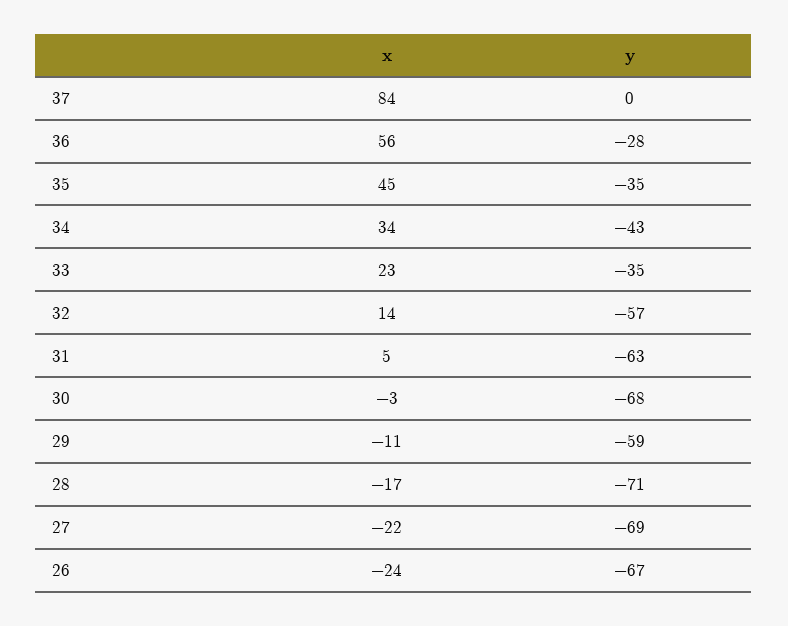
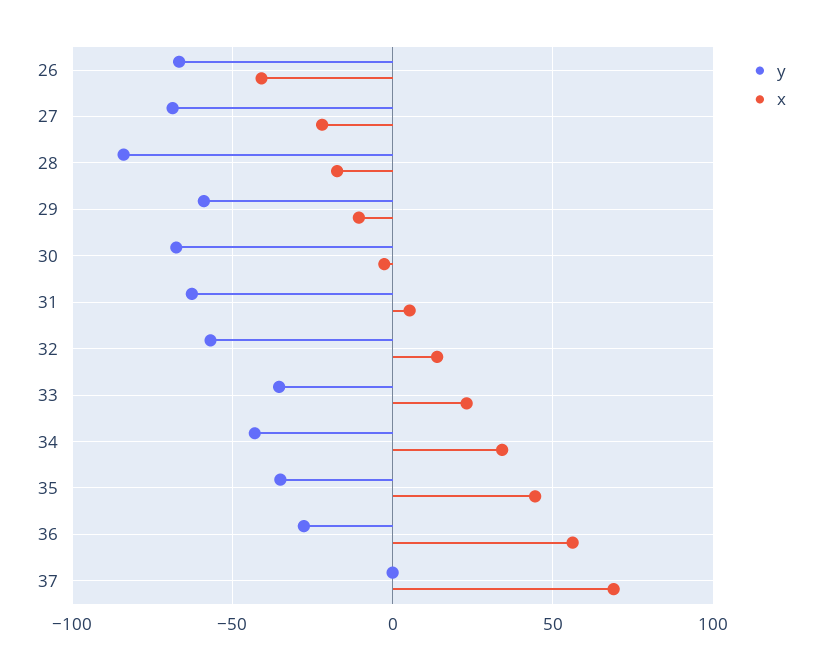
x, 37: 84 -> 70
y, 28: -71 -> -85
x, 26: -24 -> -40

